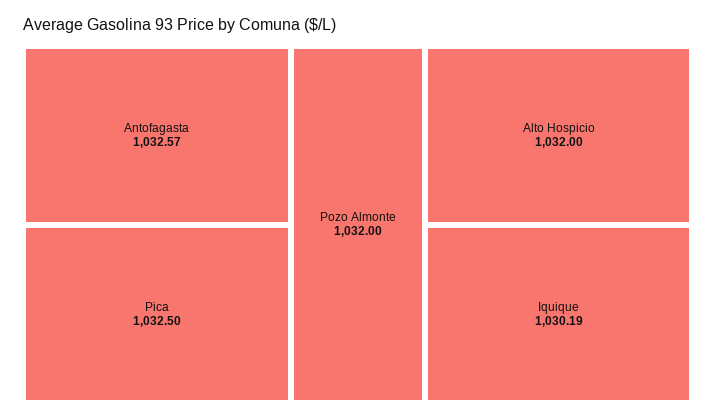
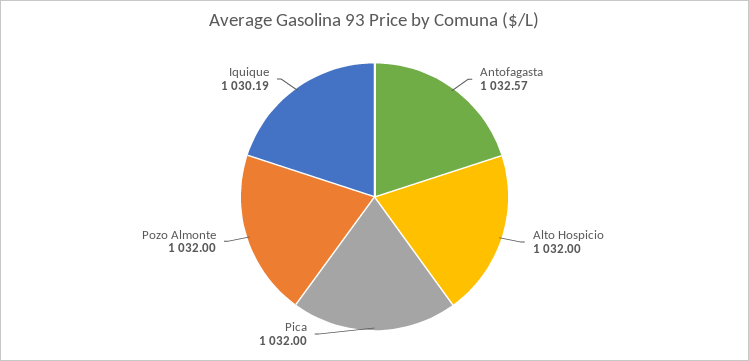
Pica: 1032.5 -> 1032

